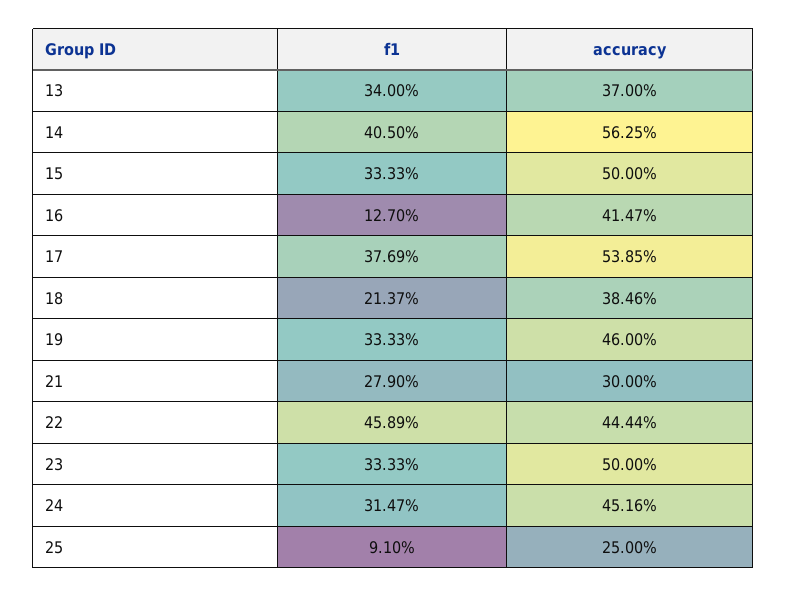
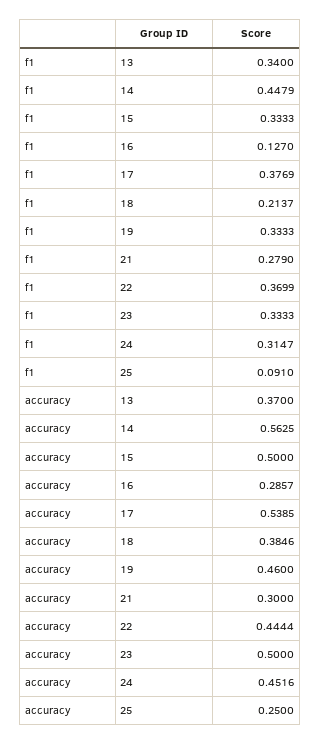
f1, 14: 0.405 -> 0.4479
accuracy, 16: 0.4147 -> 0.2857
f1, 22: 0.4589 -> 0.3699

